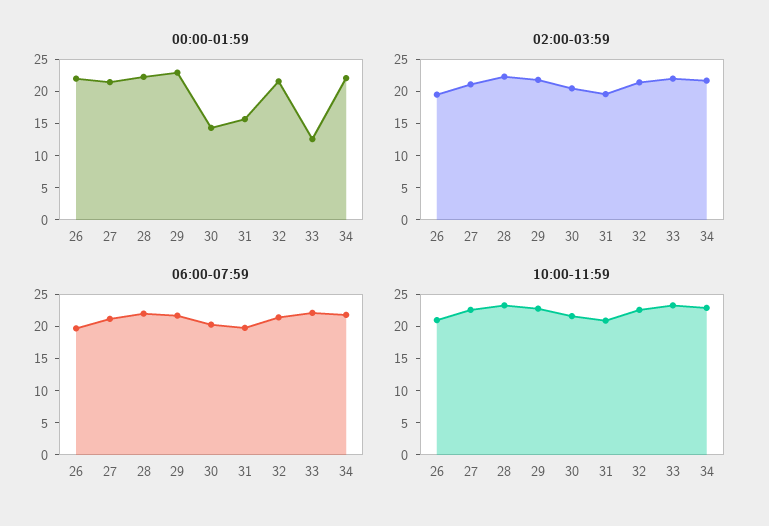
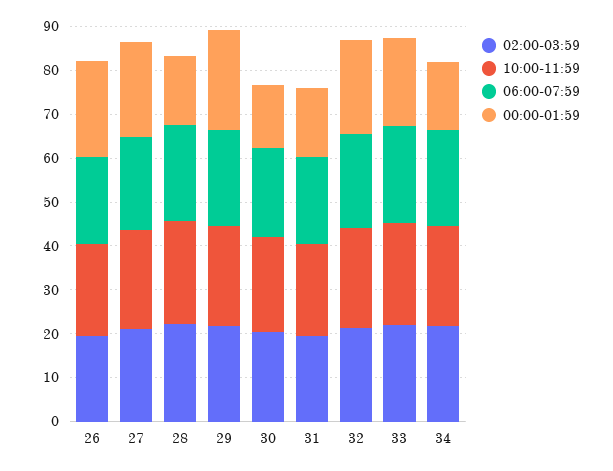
00:00-01:59, 28: 22.5 -> 16
00:00-01:59, 33: 12.5 -> 20
00:00-01:59, 34: 22.5 -> 16

